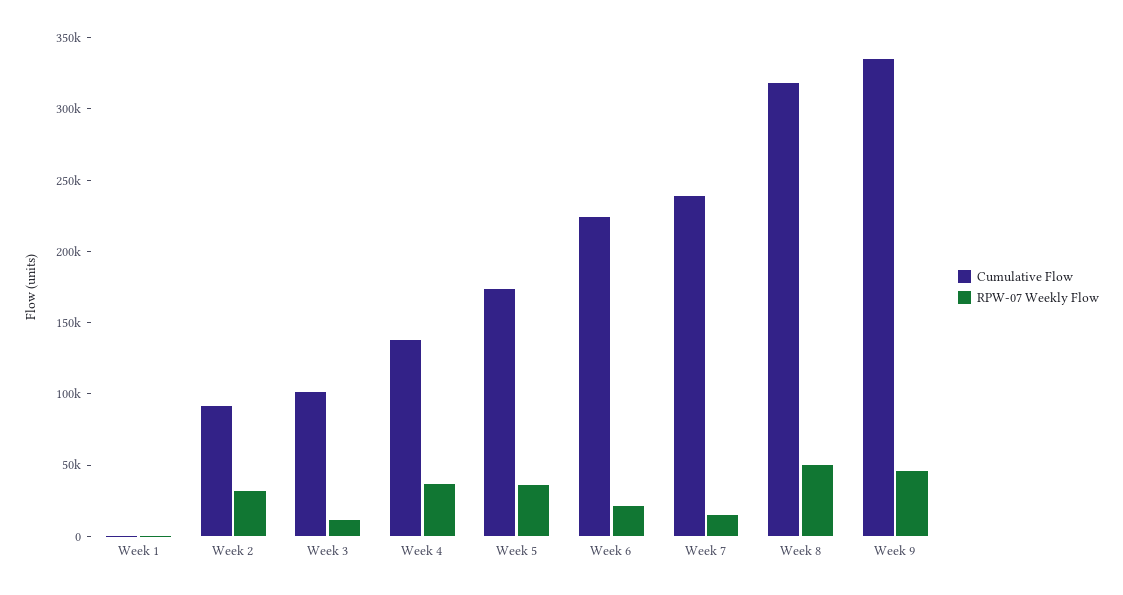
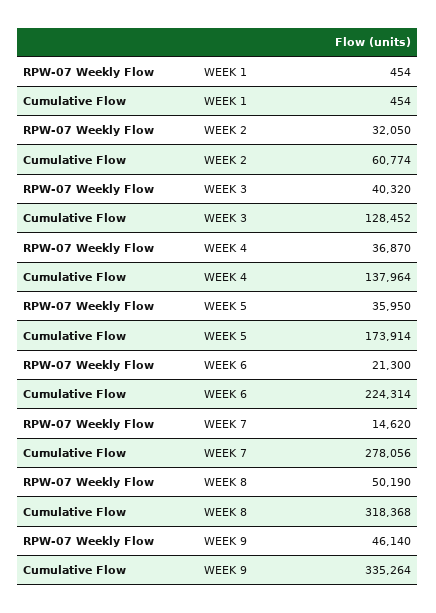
Cumulative Flow, Week 2: 90000 -> 60774
Cumulative Flow, Week 3: 100000 -> 128452
RPW-07 Weekly Flow, Week 3: 10000 -> 40320
Cumulative Flow, Week 7: 240000 -> 278056

